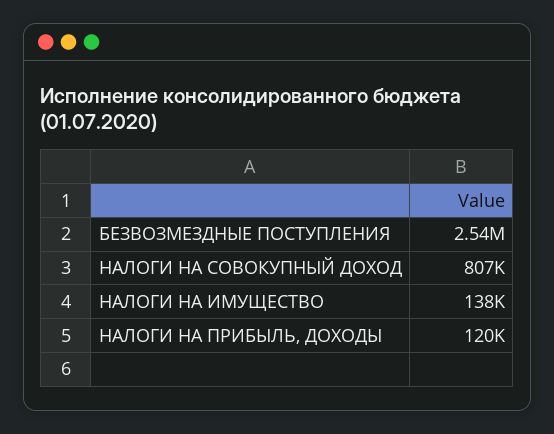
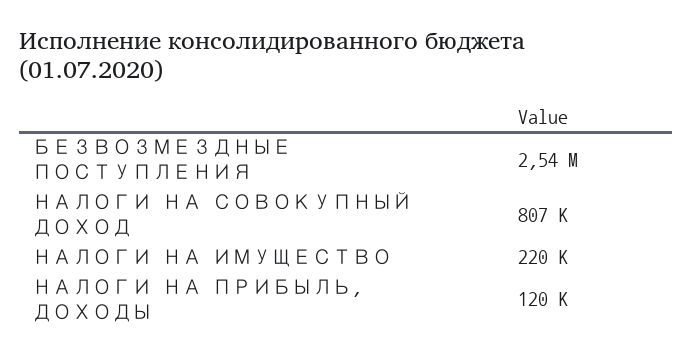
НАЛОГИ НА ИМУЩЕСТВО: 138000 -> 220000

